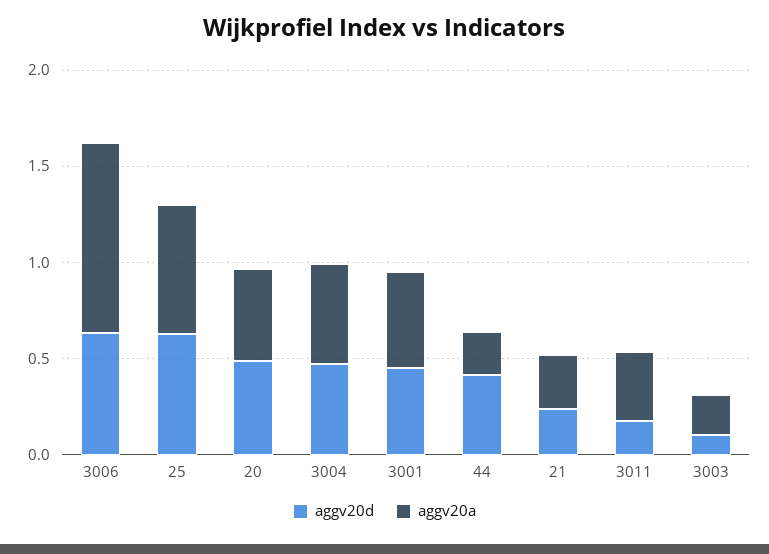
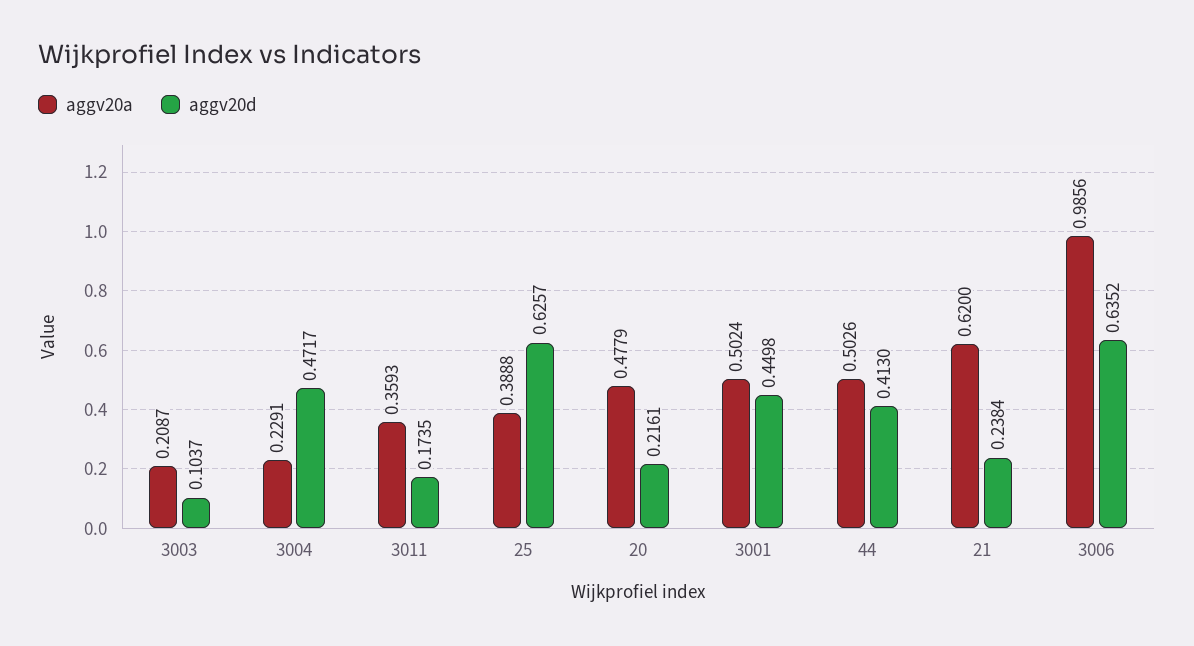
aggv20a, 25: 0.7 -> 0.3888
aggv20d, 20: 0.5 -> 0.2161
aggv20a, 3004: 0.5 -> 0.2291
aggv20a, 44: 0.2 -> 0.5026
aggv20a, 21: 0.3 -> 0.62

